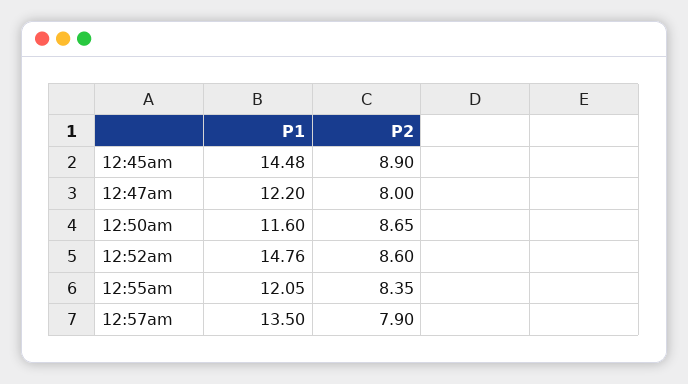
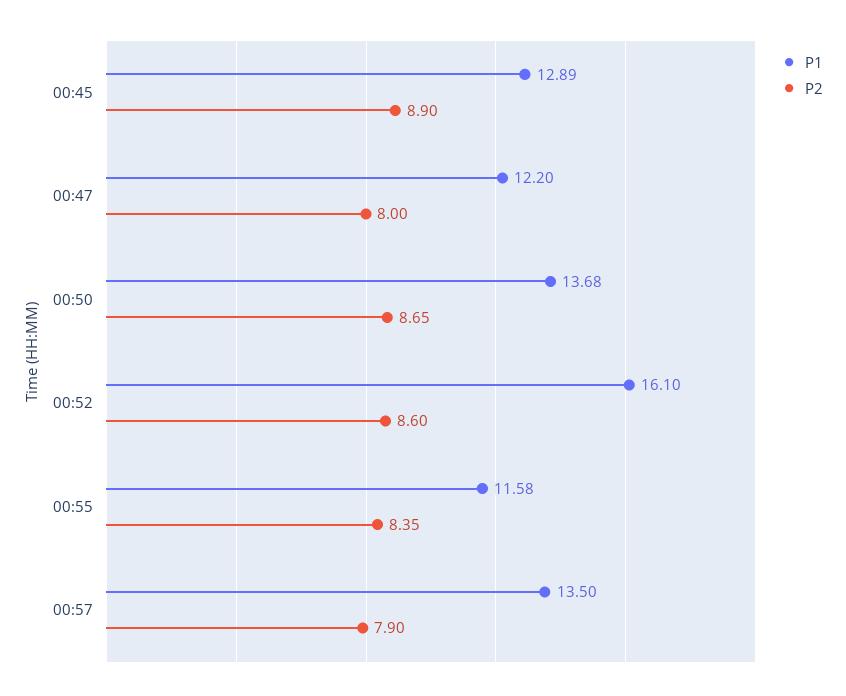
P1, 12:45am: 14.48 -> 12.89
P1, 12:50am: 11.6 -> 13.68
P1, 12:52am: 14.76 -> 16.1
P1, 12:55am: 12.05 -> 11.58

